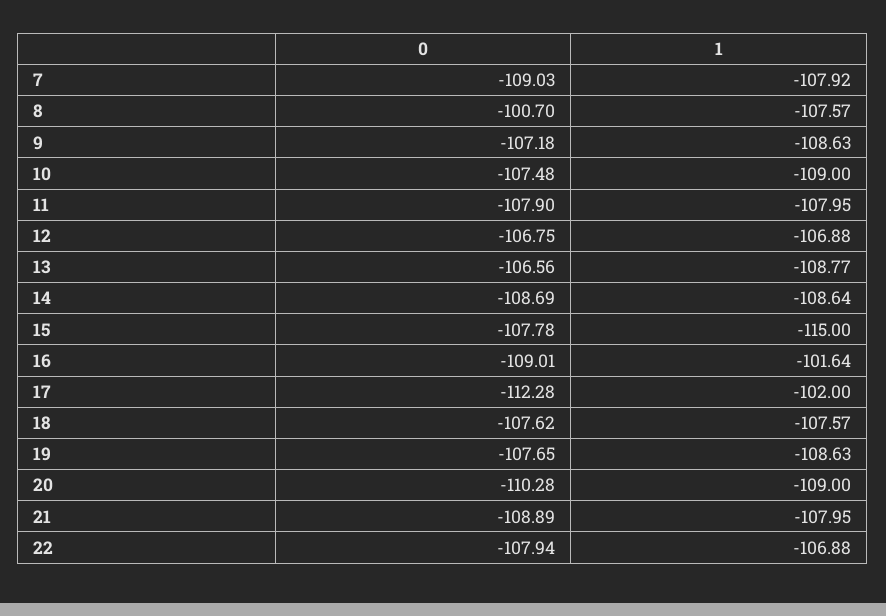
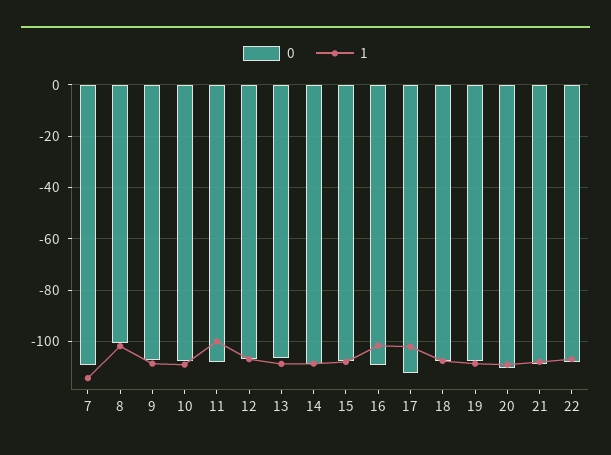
1, 7: -107.92 -> -115
1, 8: -107.57 -> -102.5
1, 11: -107.95 -> -100
1, 15: -115 -> -107.5

